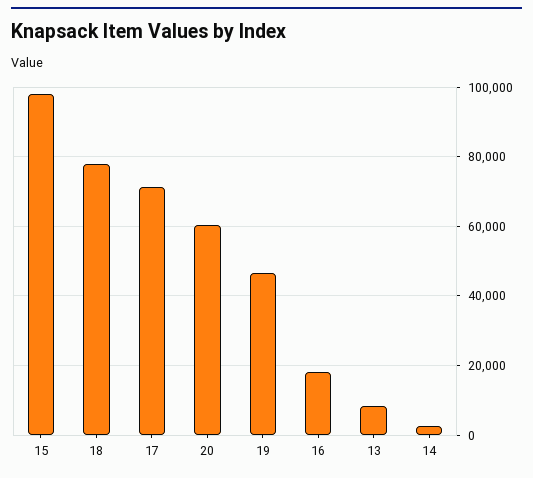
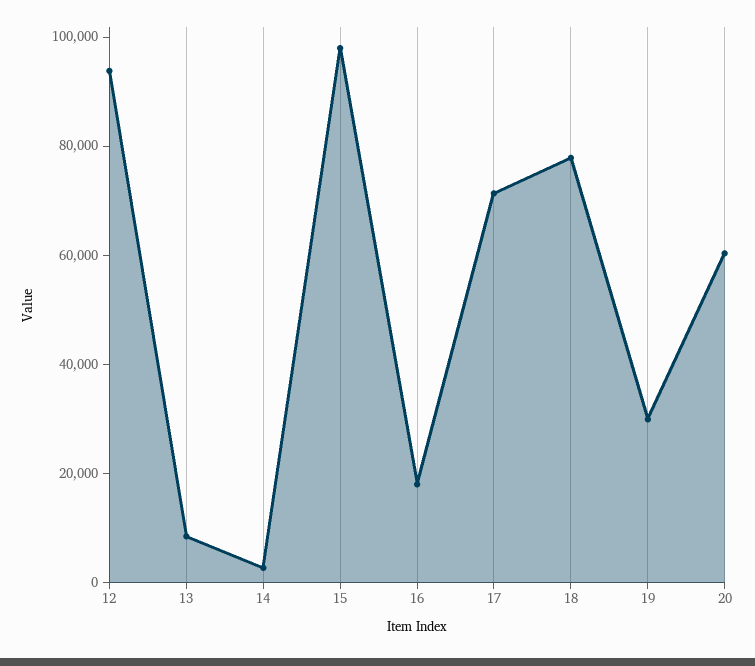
19: 46000 -> 30000
12: none -> 95000

